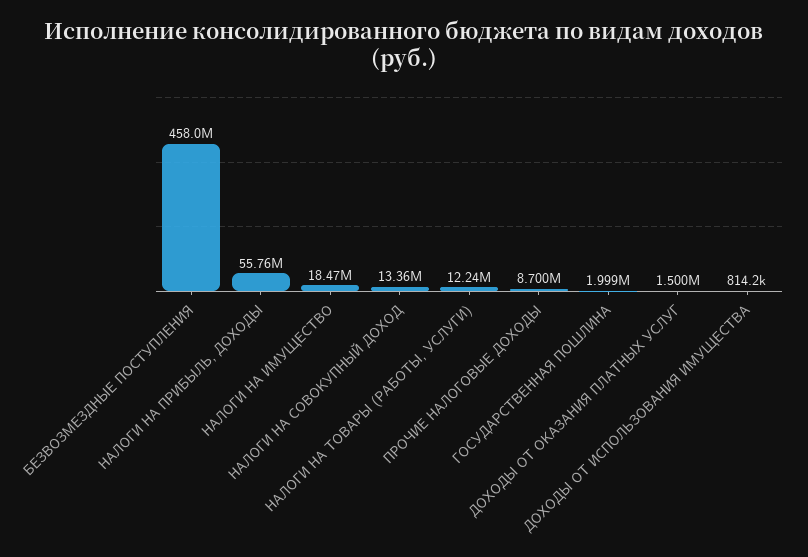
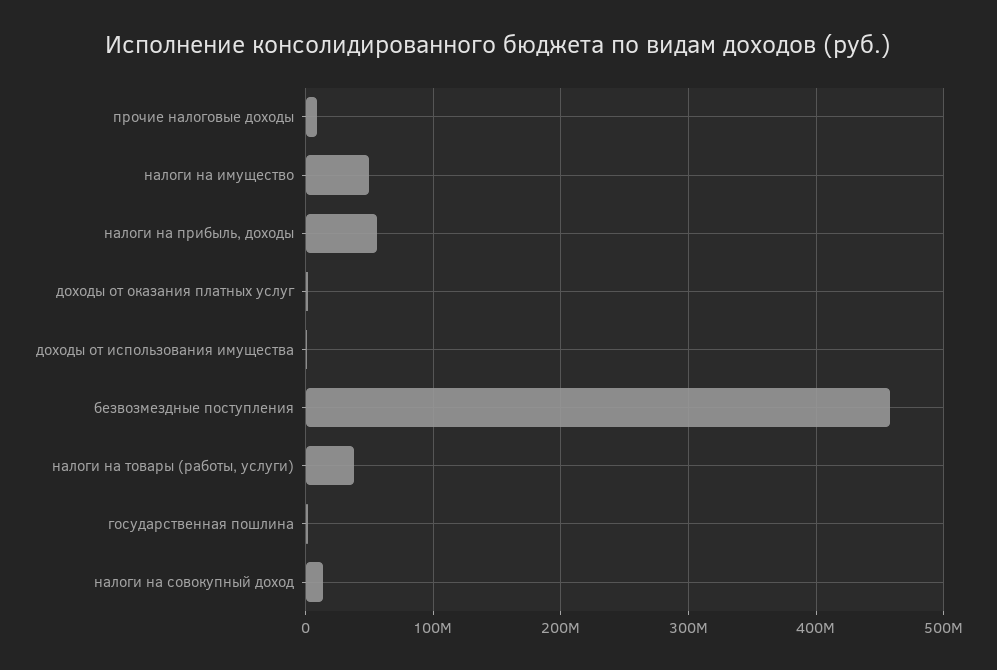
НАЛОГИ НА ИМУЩЕСТВО: 18470000 -> 50000000
НАЛОГИ НА ТОВАРЫ (РАБОТЫ, УСЛУГИ): 12240000 -> 40000000

